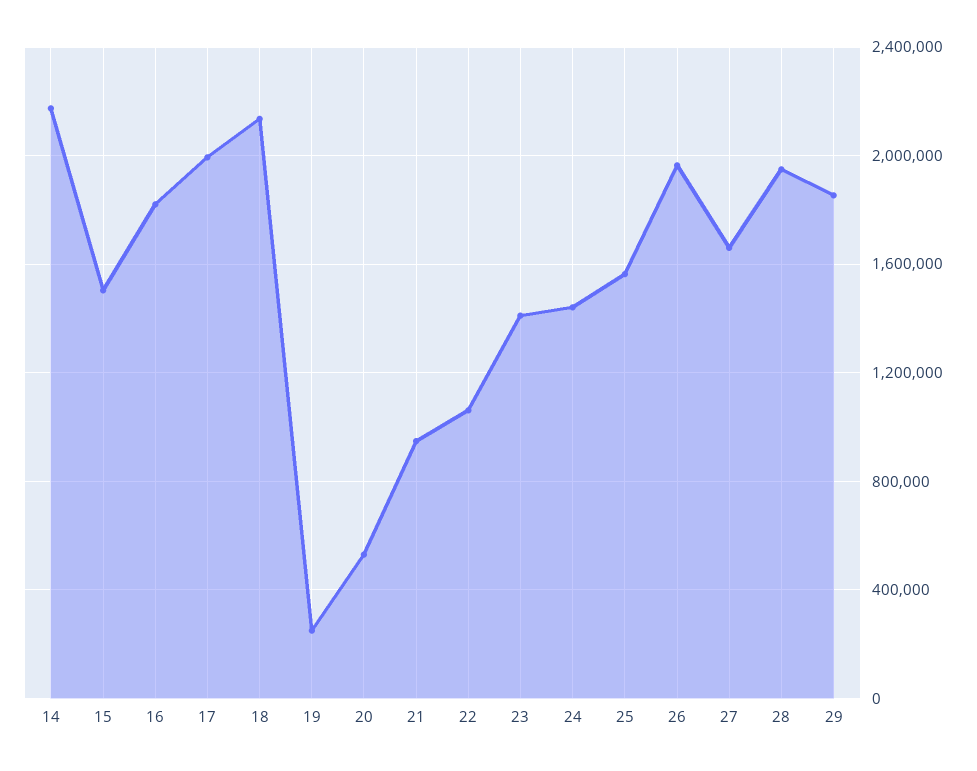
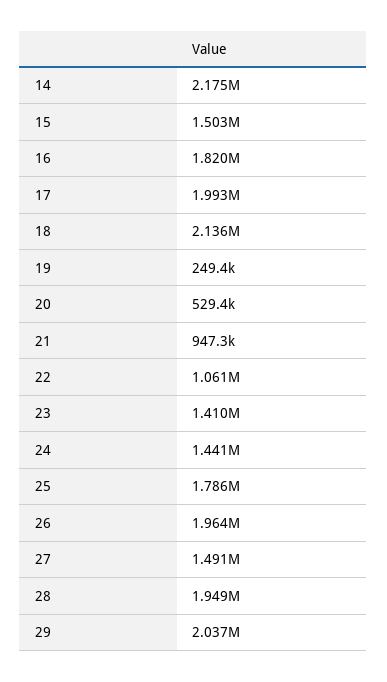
25: 1550000 -> 1786000
27: 1650000 -> 1491000
29: 1850000 -> 2037000

